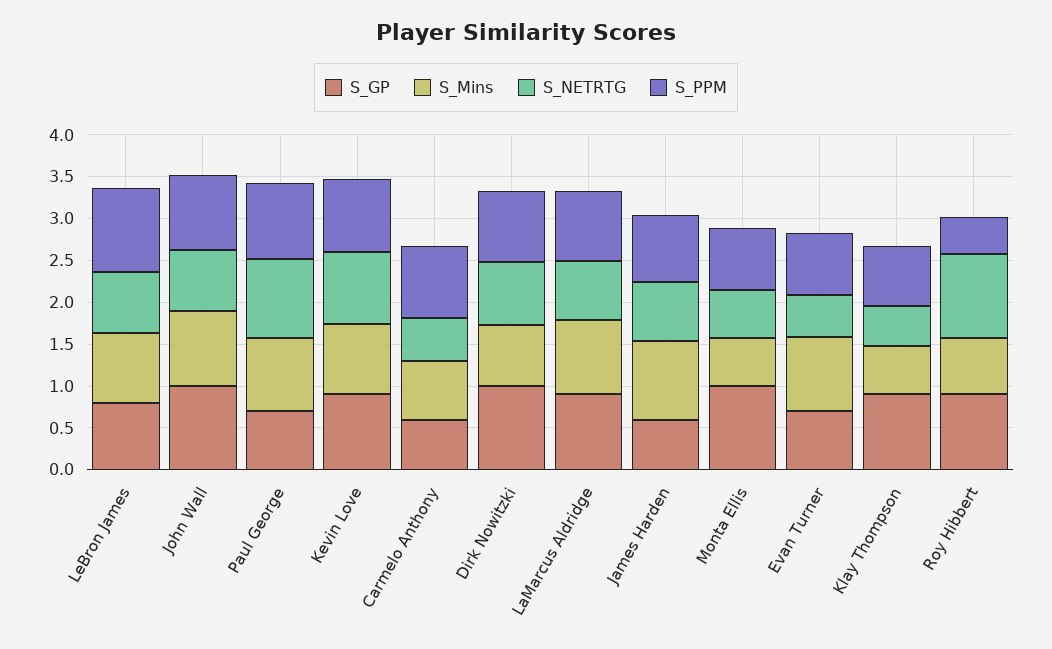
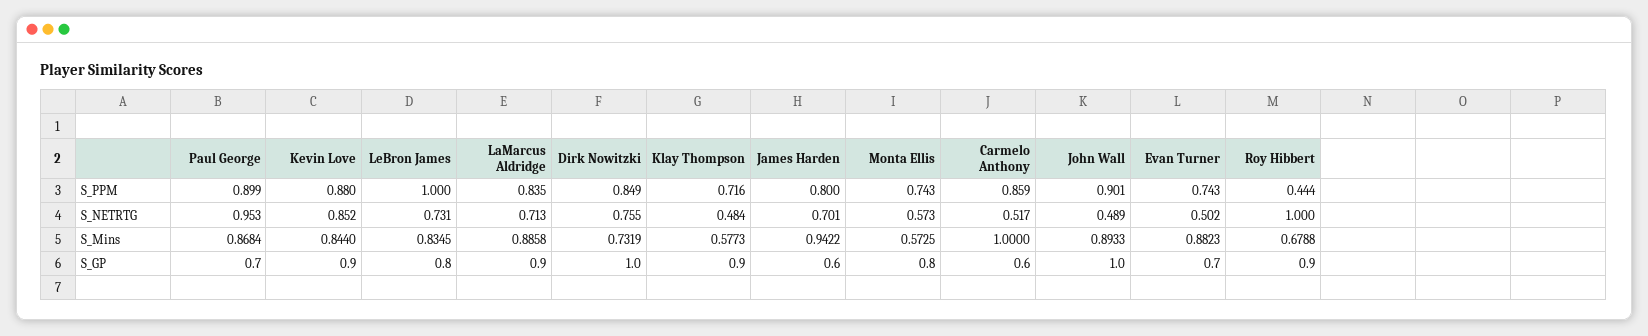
S_NETRTG, John Wall: 0.7 -> 0.489
S_Mins, Carmelo Anthony: 0.7 -> 1
S_GP, Monta Ellis: 1 -> 0.8

